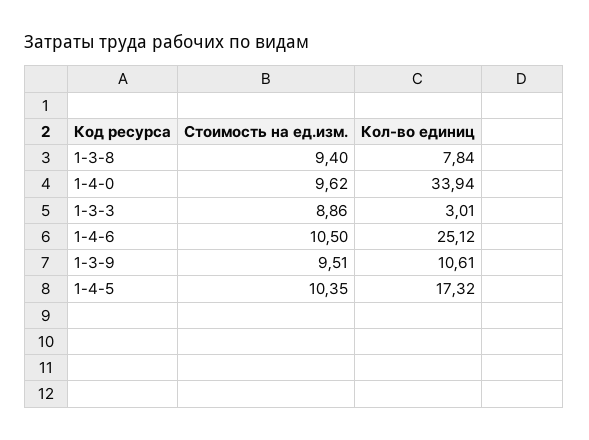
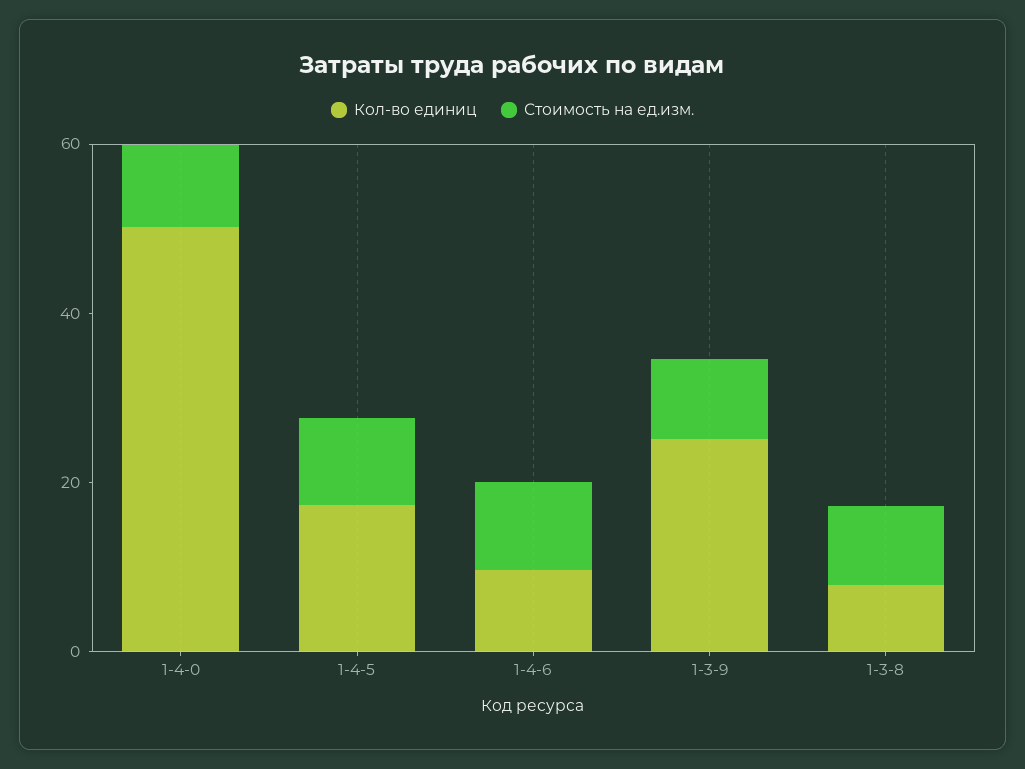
Кол-во единиц, 1-4-0: 33.94 -> 50
Стоимость на ед.изм., 1-3-3: 8.86 -> none
Кол-во единиц, 1-3-3: 3.01 -> none
Кол-во единиц, 1-4-6: 25.12 -> 10
Кол-во единиц, 1-3-9: 10.61 -> 25

